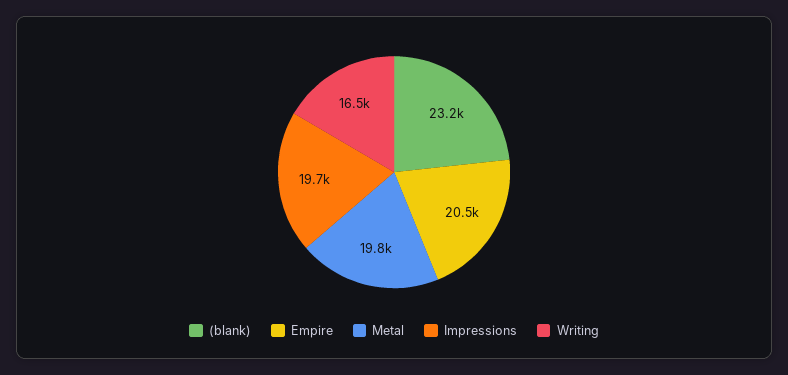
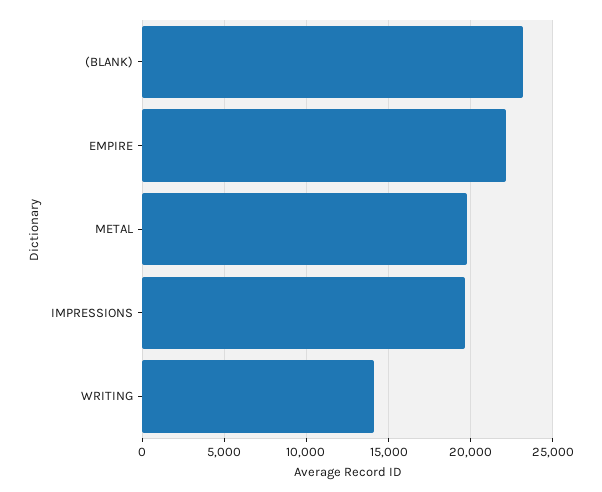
Empire: 20500 -> 22000
Writing: 16500 -> 14000

